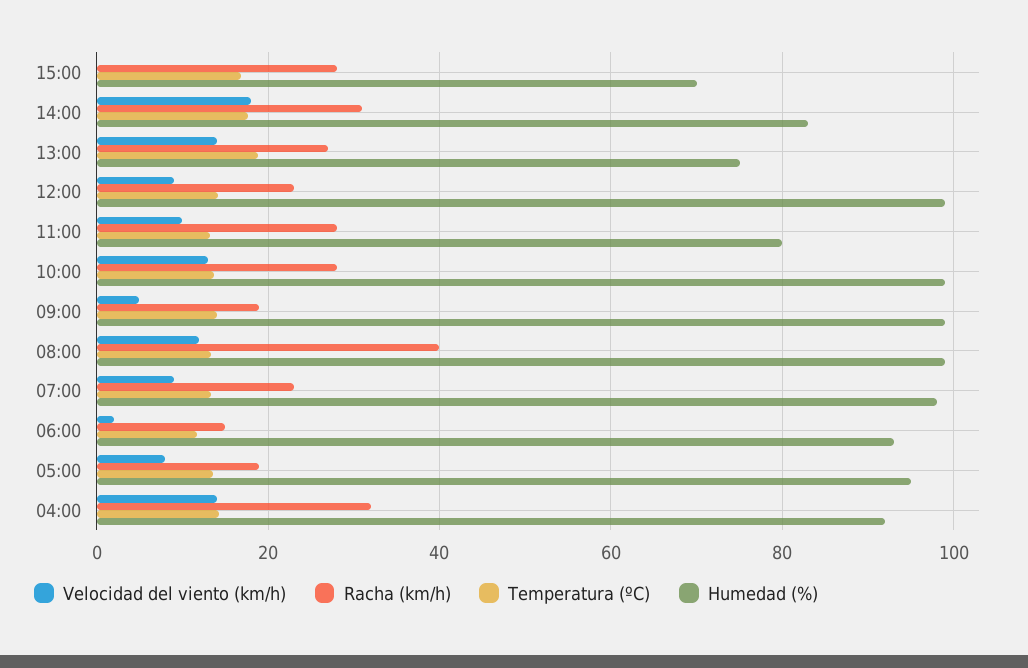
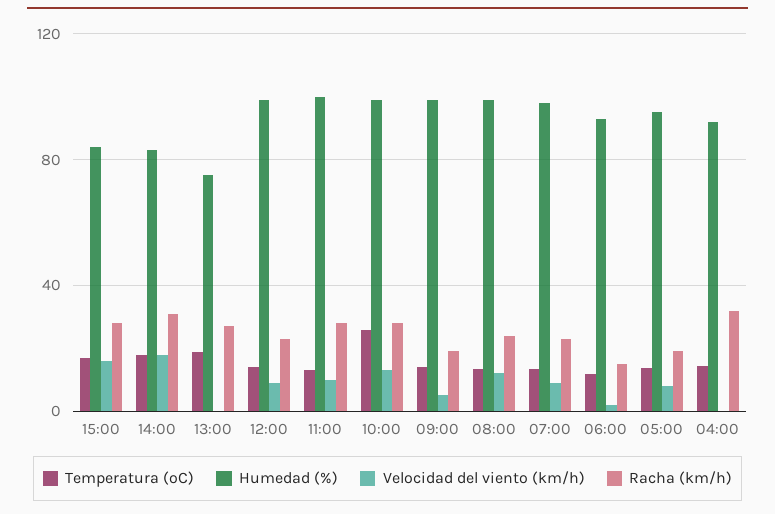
Velocidad del viento (km/h), 15:00: 0 -> 15
Humedad (%), 15:00: 70 -> 85
Velocidad del viento (km/h), 13:00: 14 -> 0
Humedad (%), 11:00: 80 -> 100
Temperatura (ºC), 10:00: 14 -> 25
Racha (km/h), 08:00: 40 -> 25
Velocidad del viento (km/h), 04:00: 14 -> 0

